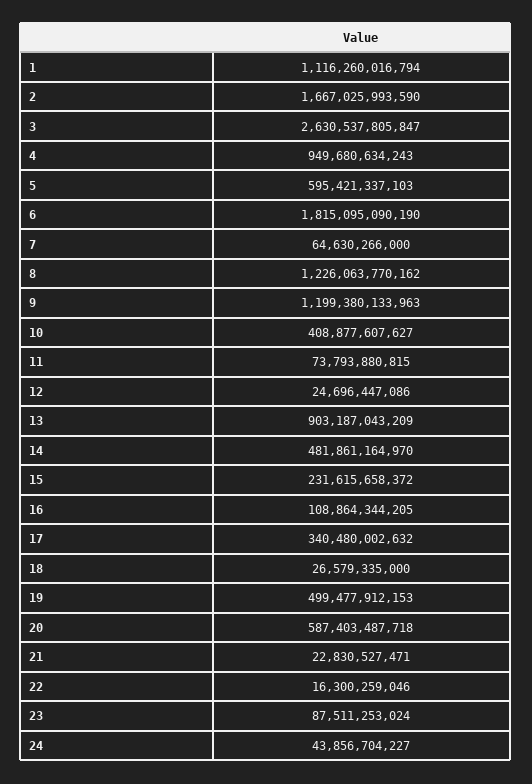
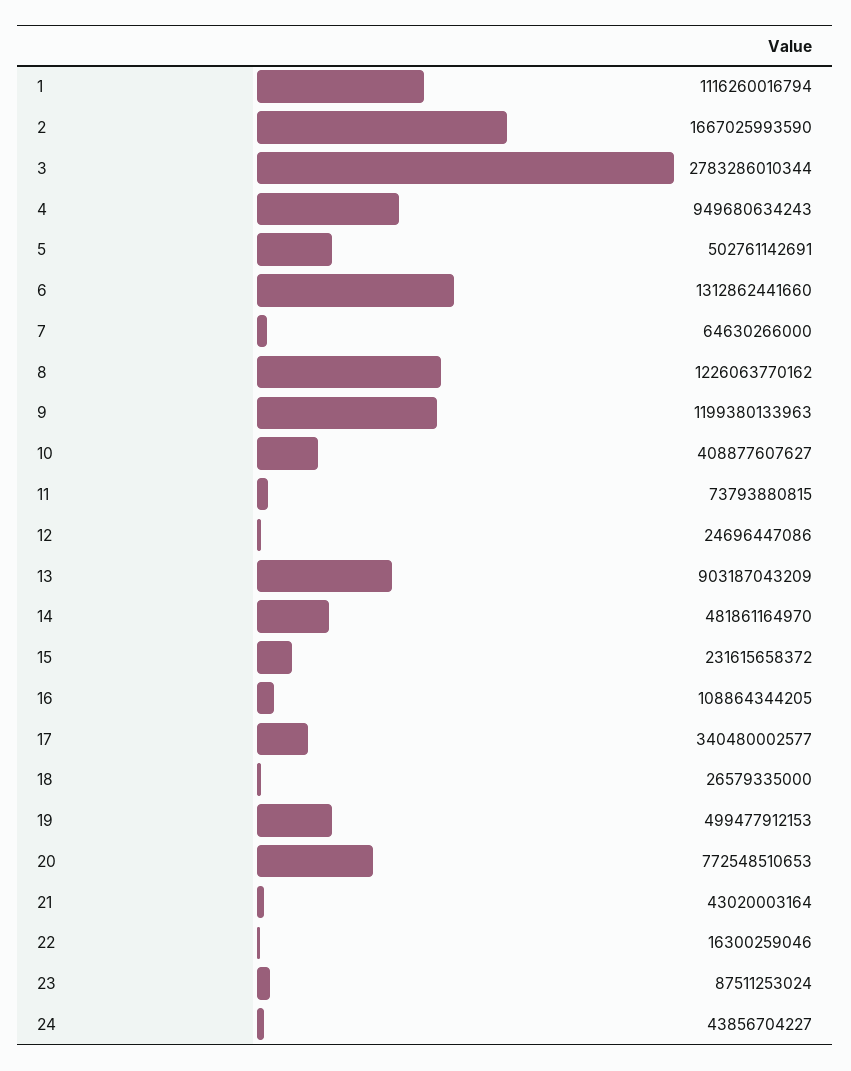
3: 2630537805847 -> 2783286010344
5: 595421337103 -> 502761142691
6: 1815095090190 -> 1312862441660
17: 340480002632 -> 340480002577
20: 587403487718 -> 772548510653
21: 22830527471 -> 43020003164

